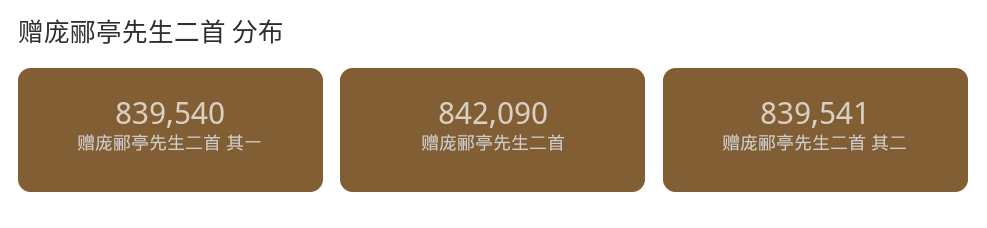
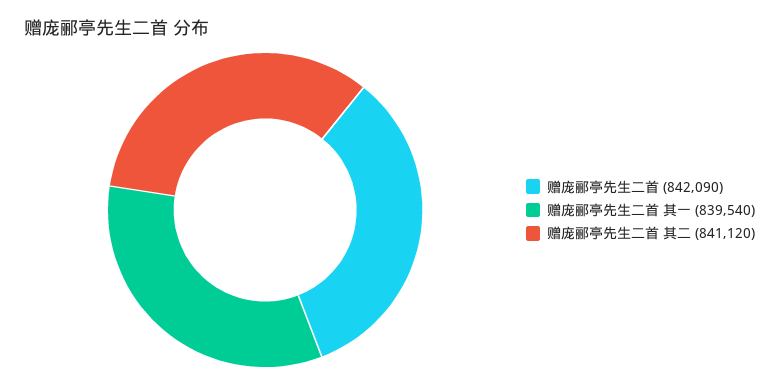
赠庞郦亭先生二首 其二: 839541 -> 841120

